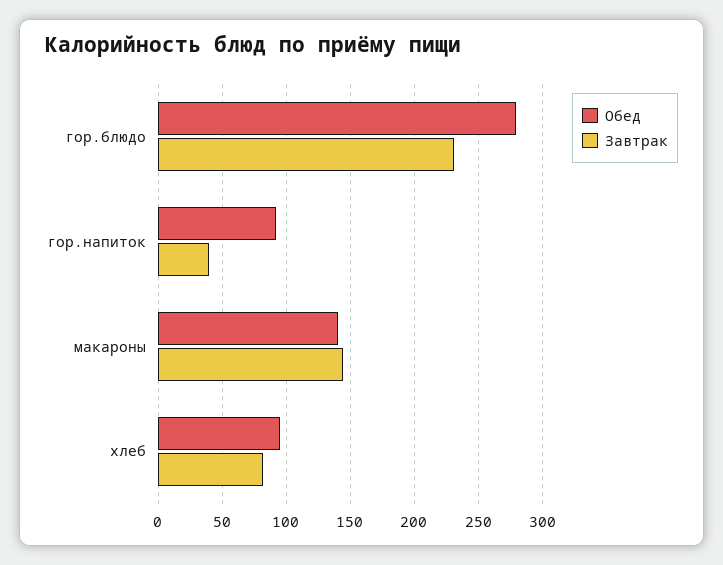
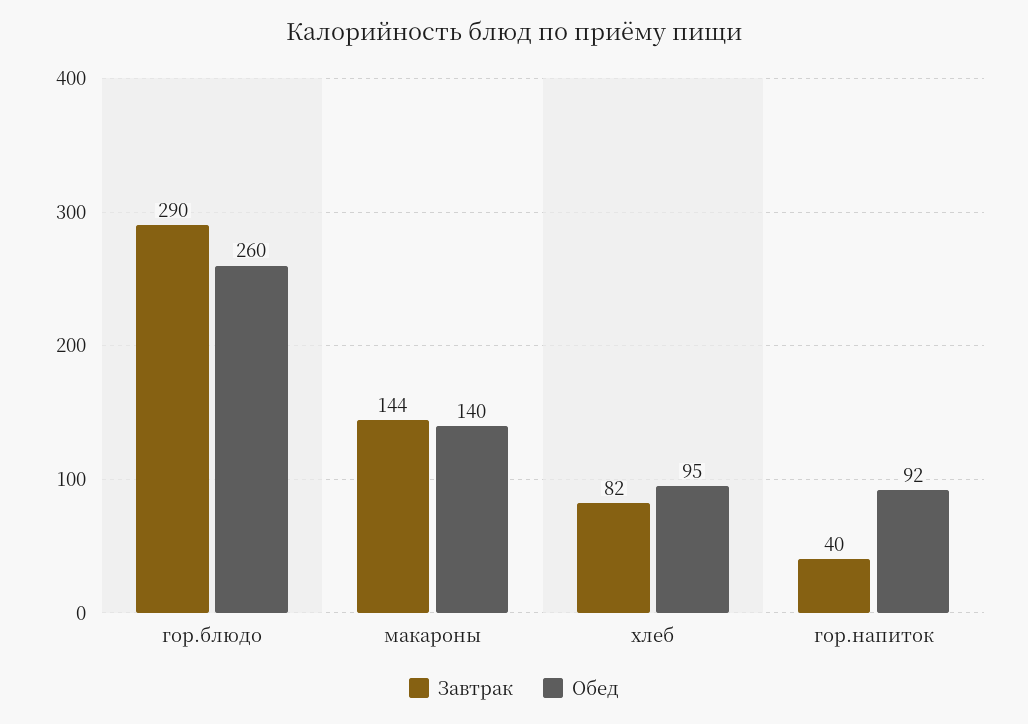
Обед, гор.блюдо: 280 -> 260
Завтрак, гор.блюдо: 230 -> 290

